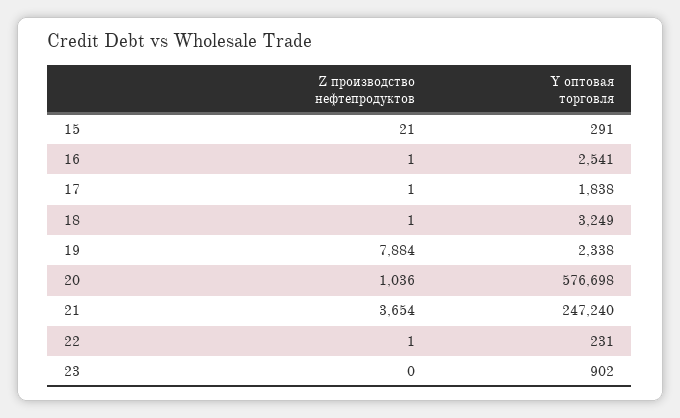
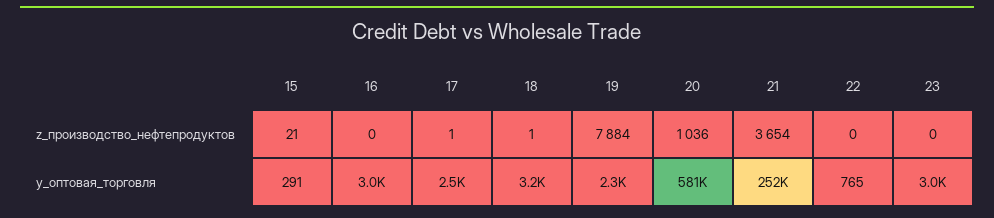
Z производство нефтепродуктов, 16: 1 -> 0
Y оптовая торговля, 16: 2541 -> 3000
Y оптовая торговля, 17: 1838 -> 2500
Y оптовая торговля, 20: 576698 -> 581000
Y оптовая торговля, 21: 247240 -> 252000
Z производство нефтепродуктов, 22: 1 -> 0
Y оптовая торговля, 22: 231 -> 765
Y оптовая торговля, 23: 902 -> 3000

